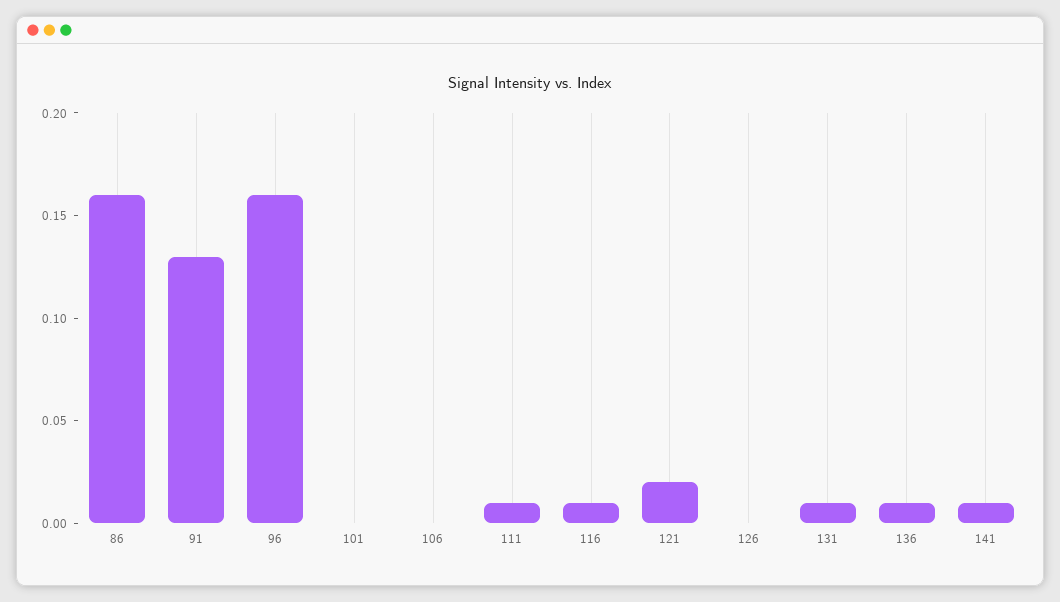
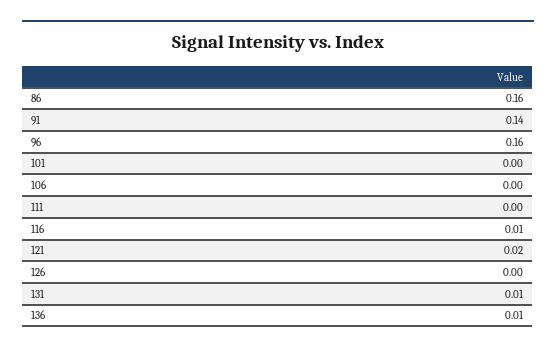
91: 0.13 -> 0.14
111: 0.01 -> 0
141: 0.01 -> none

